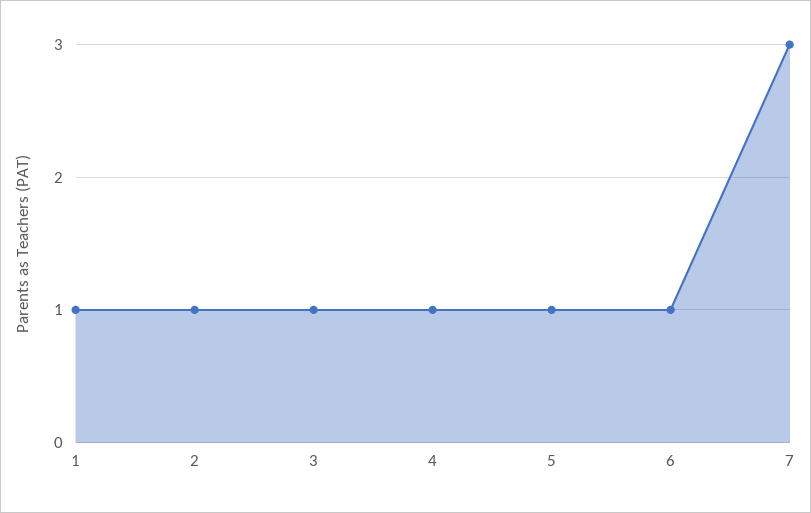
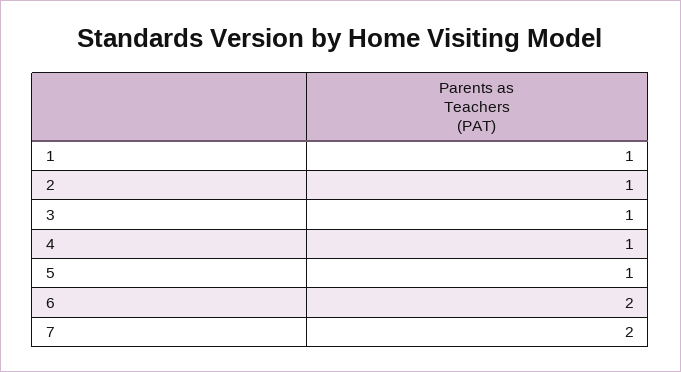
6: 1 -> 2
7: 3 -> 2

